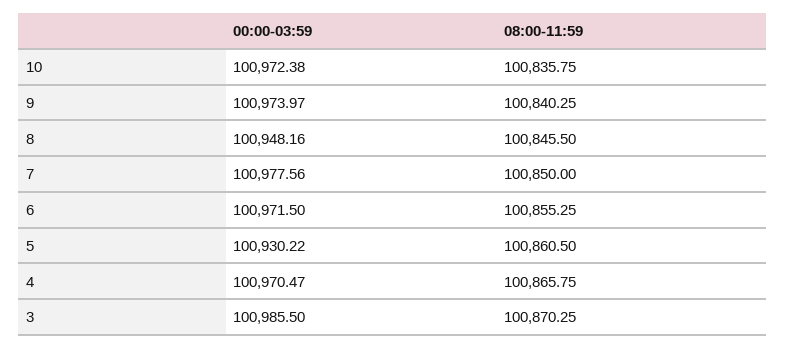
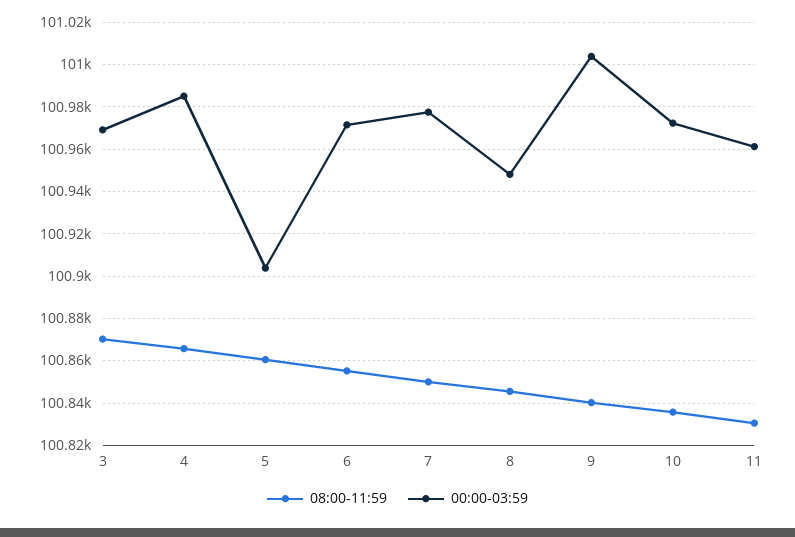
00:00-03:59, 9: 100973.97 -> 101005
00:00-03:59, 5: 100930.22 -> 100905
00:00-03:59, 4: 100970.47 -> 100985
00:00-03:59, 3: 100985.5 -> 100970
08:00-11:59, 11: none -> 100830
00:00-03:59, 11: none -> 100960

